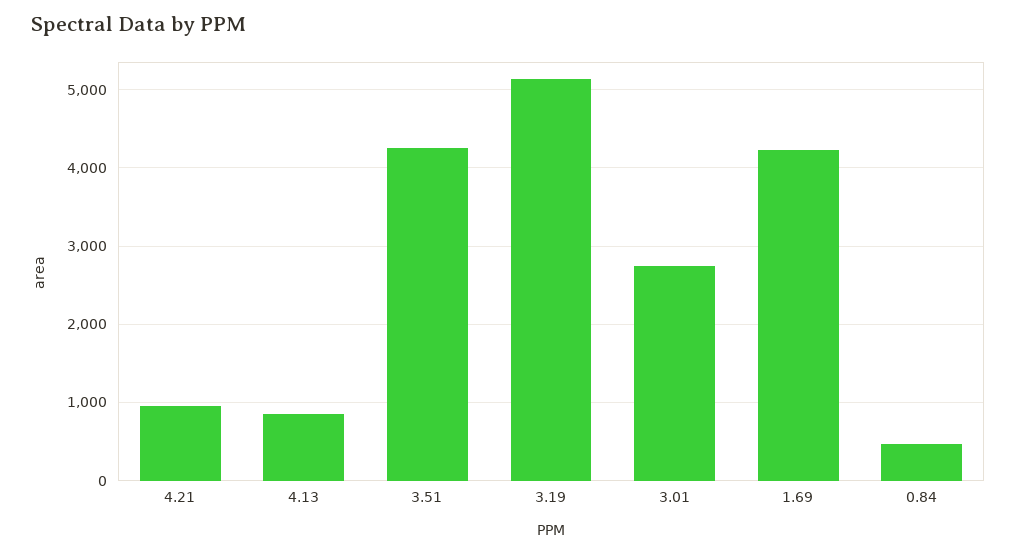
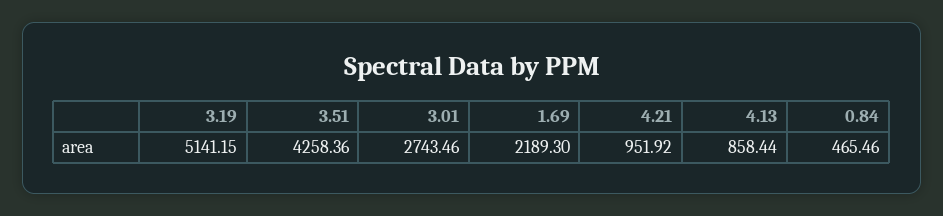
1.69: 4200 -> 2189.3

